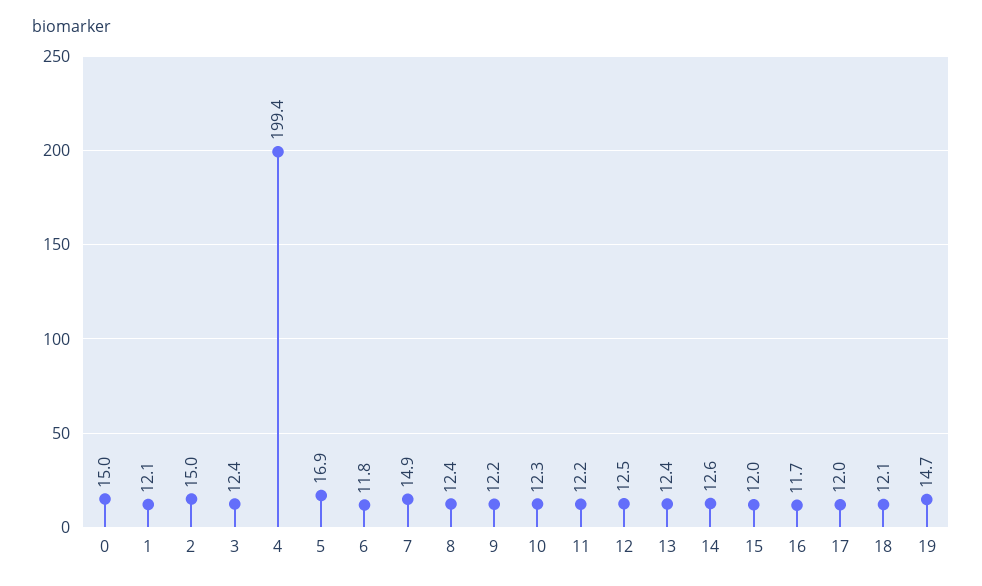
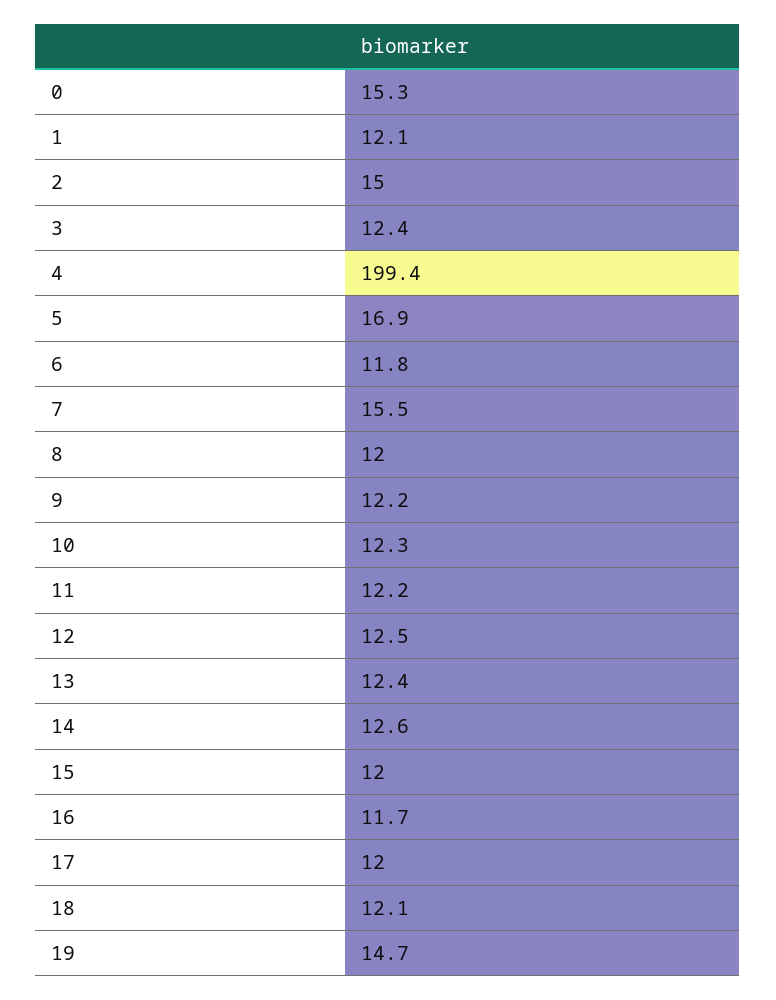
0: 15 -> 15.3
7: 14.9 -> 15.5
8: 12.4 -> 12

